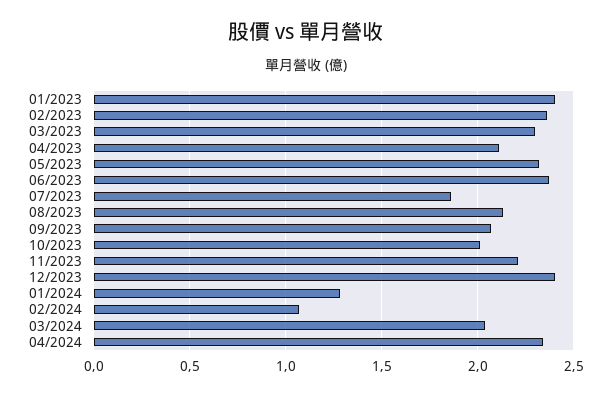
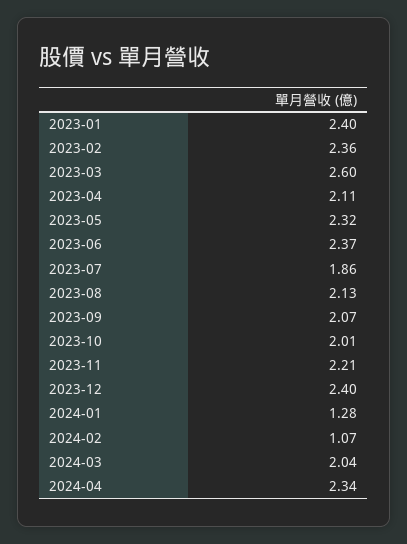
03/2023: 2.3 -> 2.6

